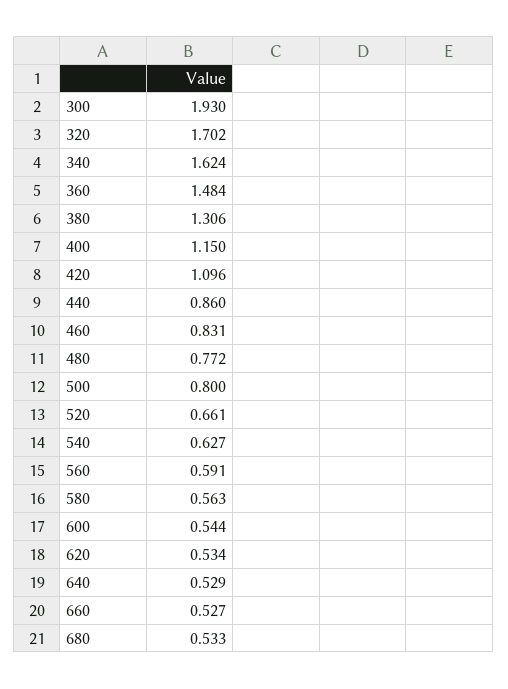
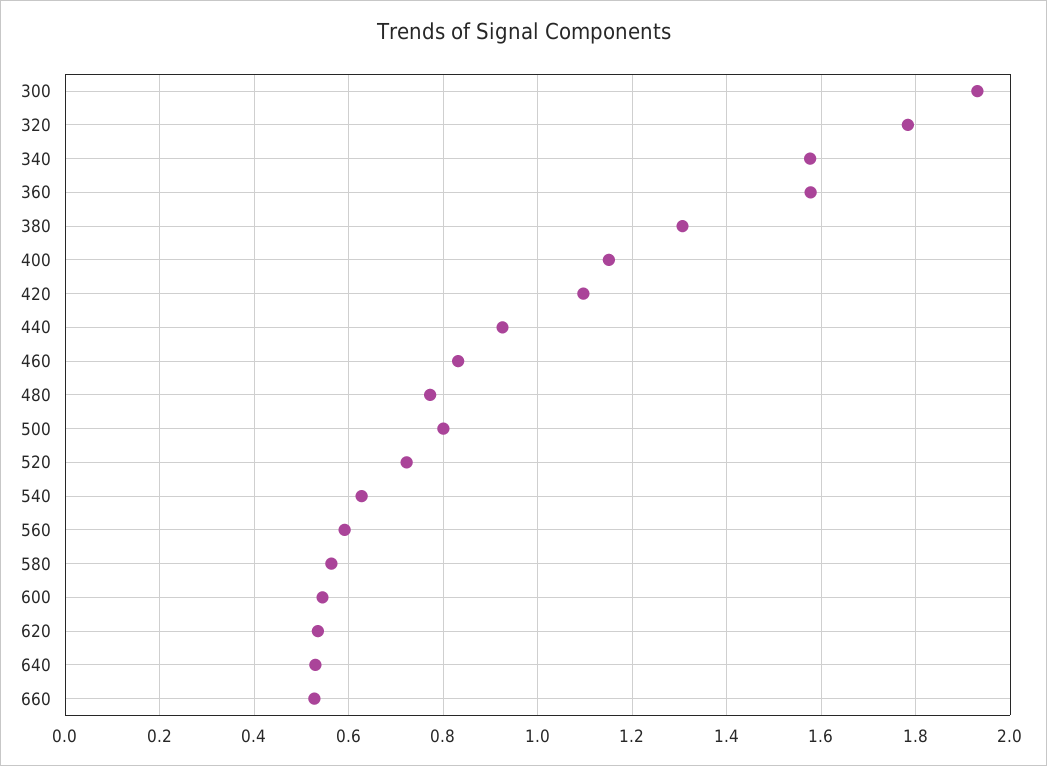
320: 1.702 -> 1.78
340: 1.624 -> 1.58
360: 1.484 -> 1.58
440: 0.86 -> 0.92
520: 0.661 -> 0.72
680: 0.533 -> none

